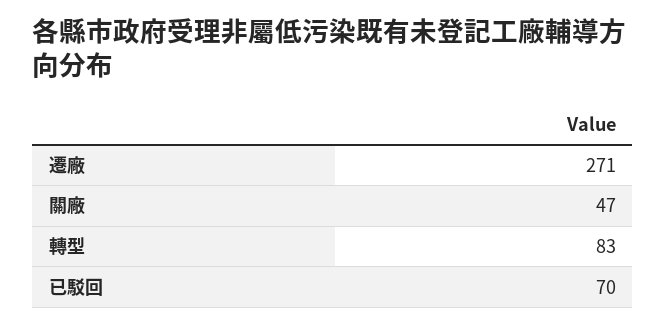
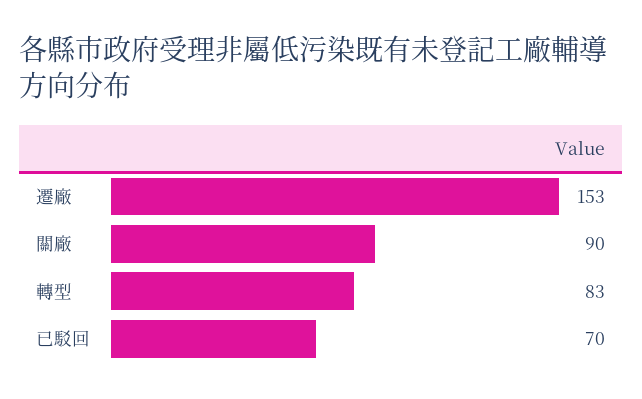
遷廠: 271 -> 153
關廠: 47 -> 90

